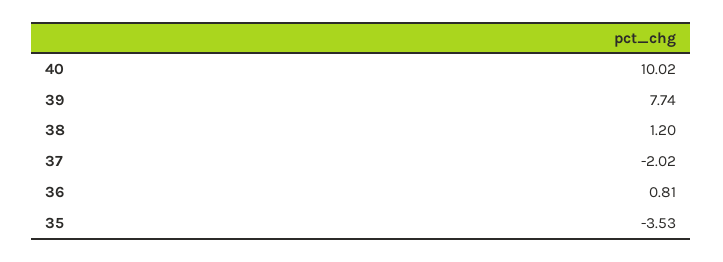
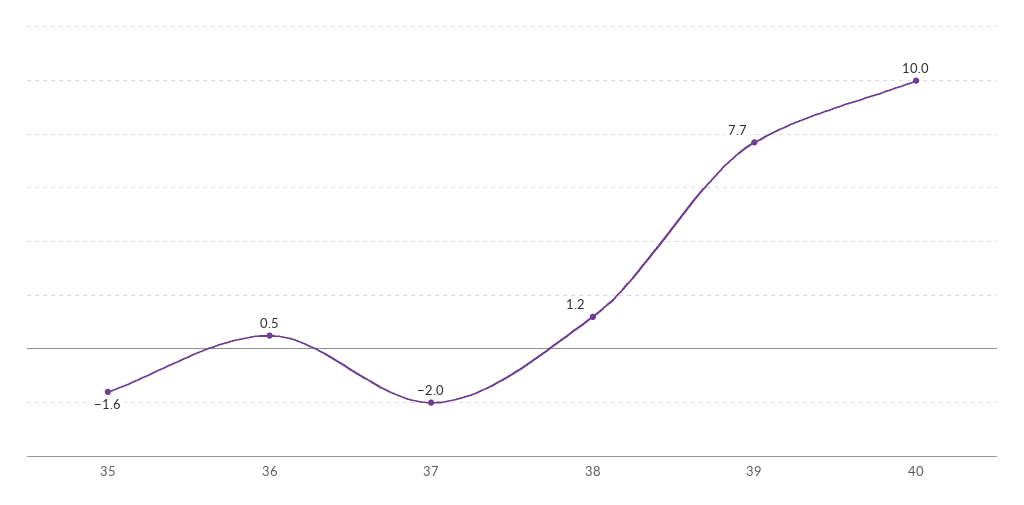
36: 0.81 -> 0.5
35: -3.53 -> -1.6

